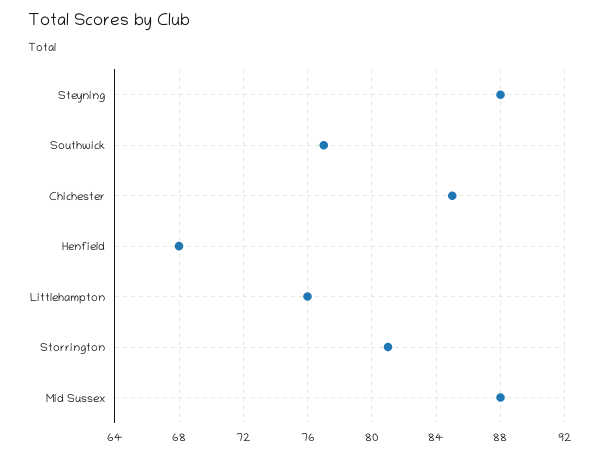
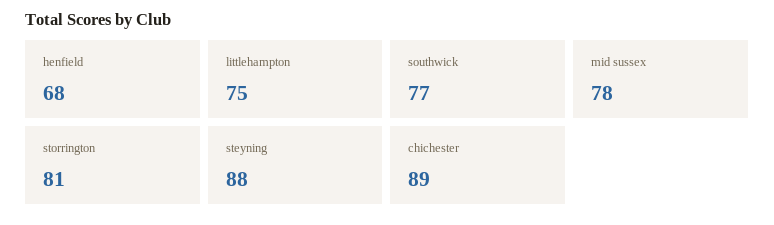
Chichester: 85 -> 89
Littlehampton: 76 -> 75
Mid Sussex: 88 -> 78

